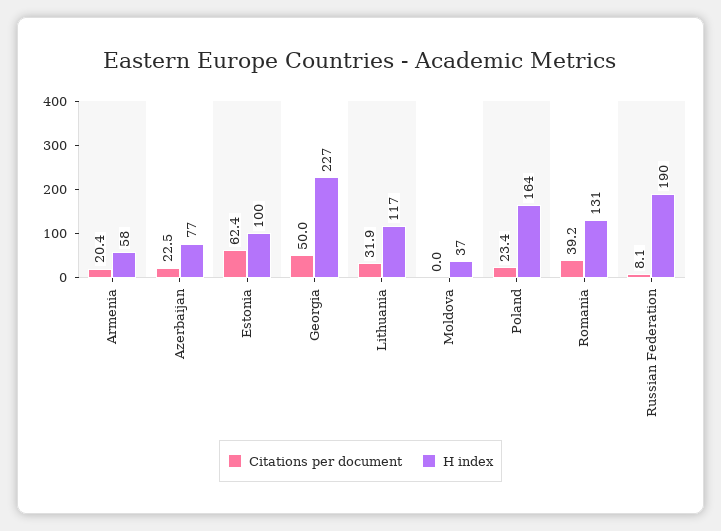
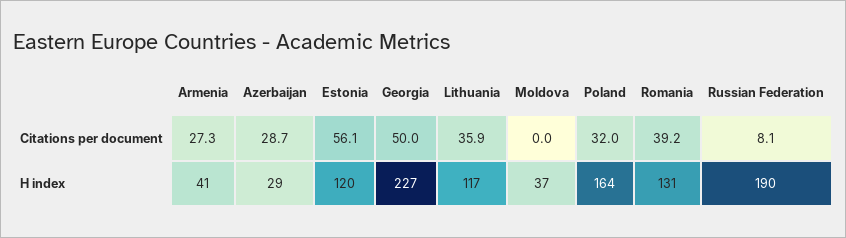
Citations per document, Armenia: 20.4 -> 27.3
H index, Armenia: 58 -> 41
Citations per document, Azerbaijan: 22.5 -> 28.7
H index, Azerbaijan: 77 -> 29
Citations per document, Estonia: 62.4 -> 56.1
H index, Estonia: 100 -> 120
Citations per document, Lithuania: 31.9 -> 35.9
Citations per document, Poland: 23.4 -> 32

